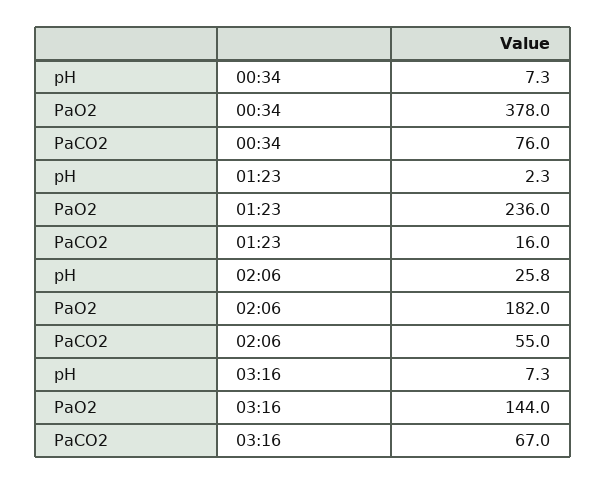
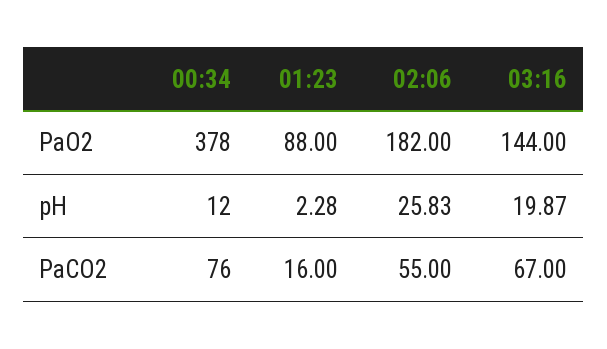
pH, 00:34: 7.3 -> 12
PaO2, 01:23: 236 -> 88
pH, 03:16: 7.3 -> 19.87

